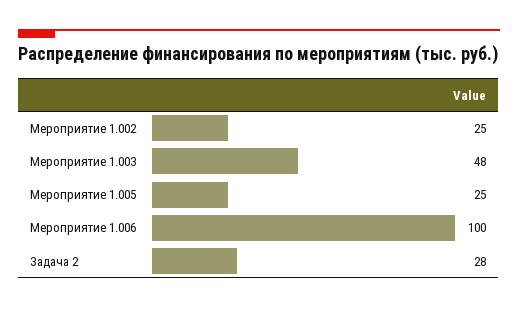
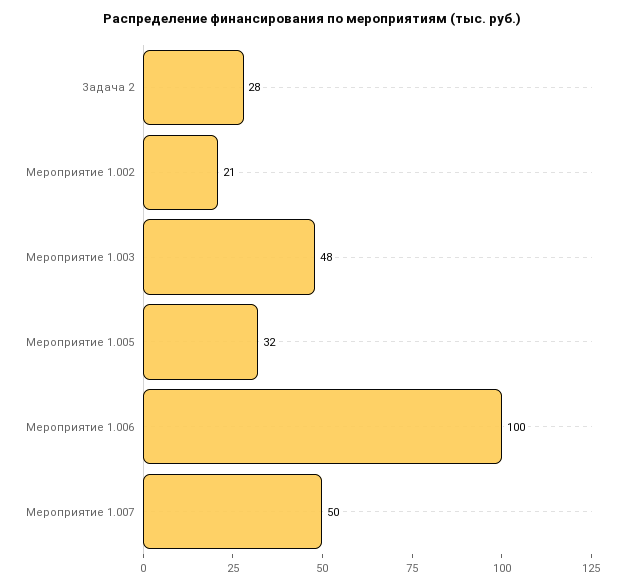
Мероприятие 1.002: 25 -> 21
Мероприятие 1.005: 25 -> 32
Мероприятие 1.007: none -> 50

